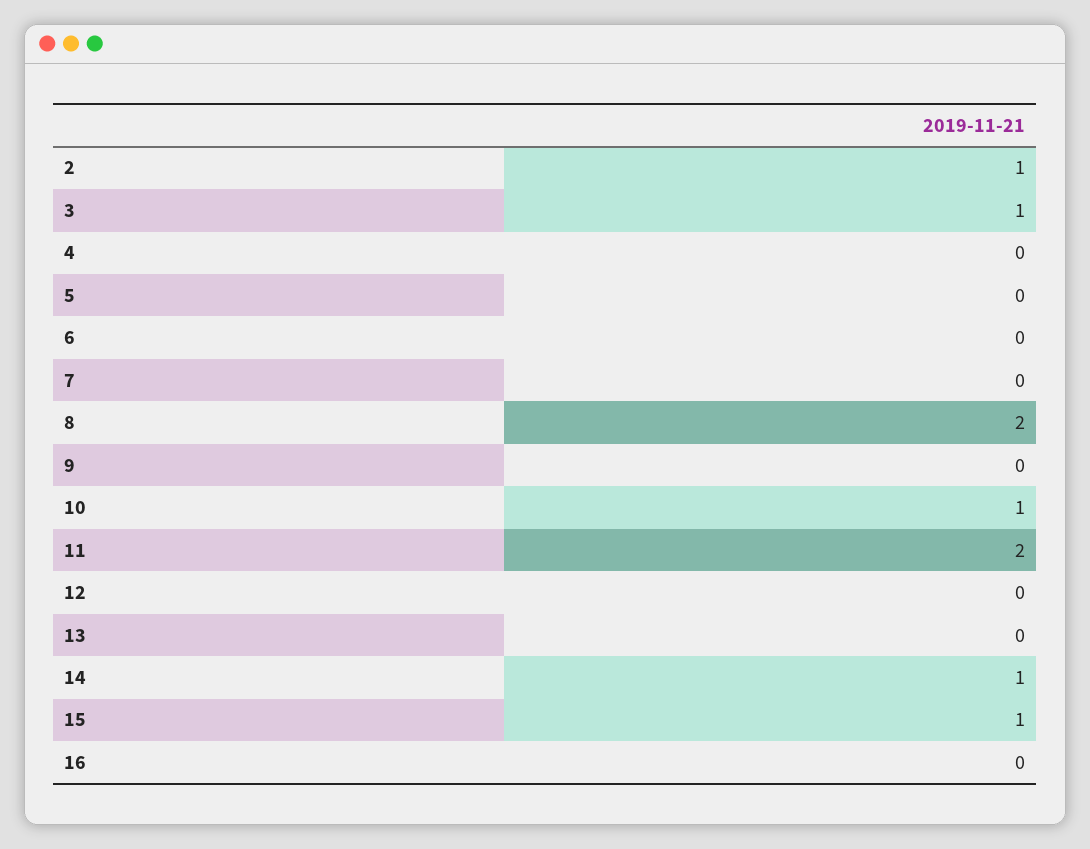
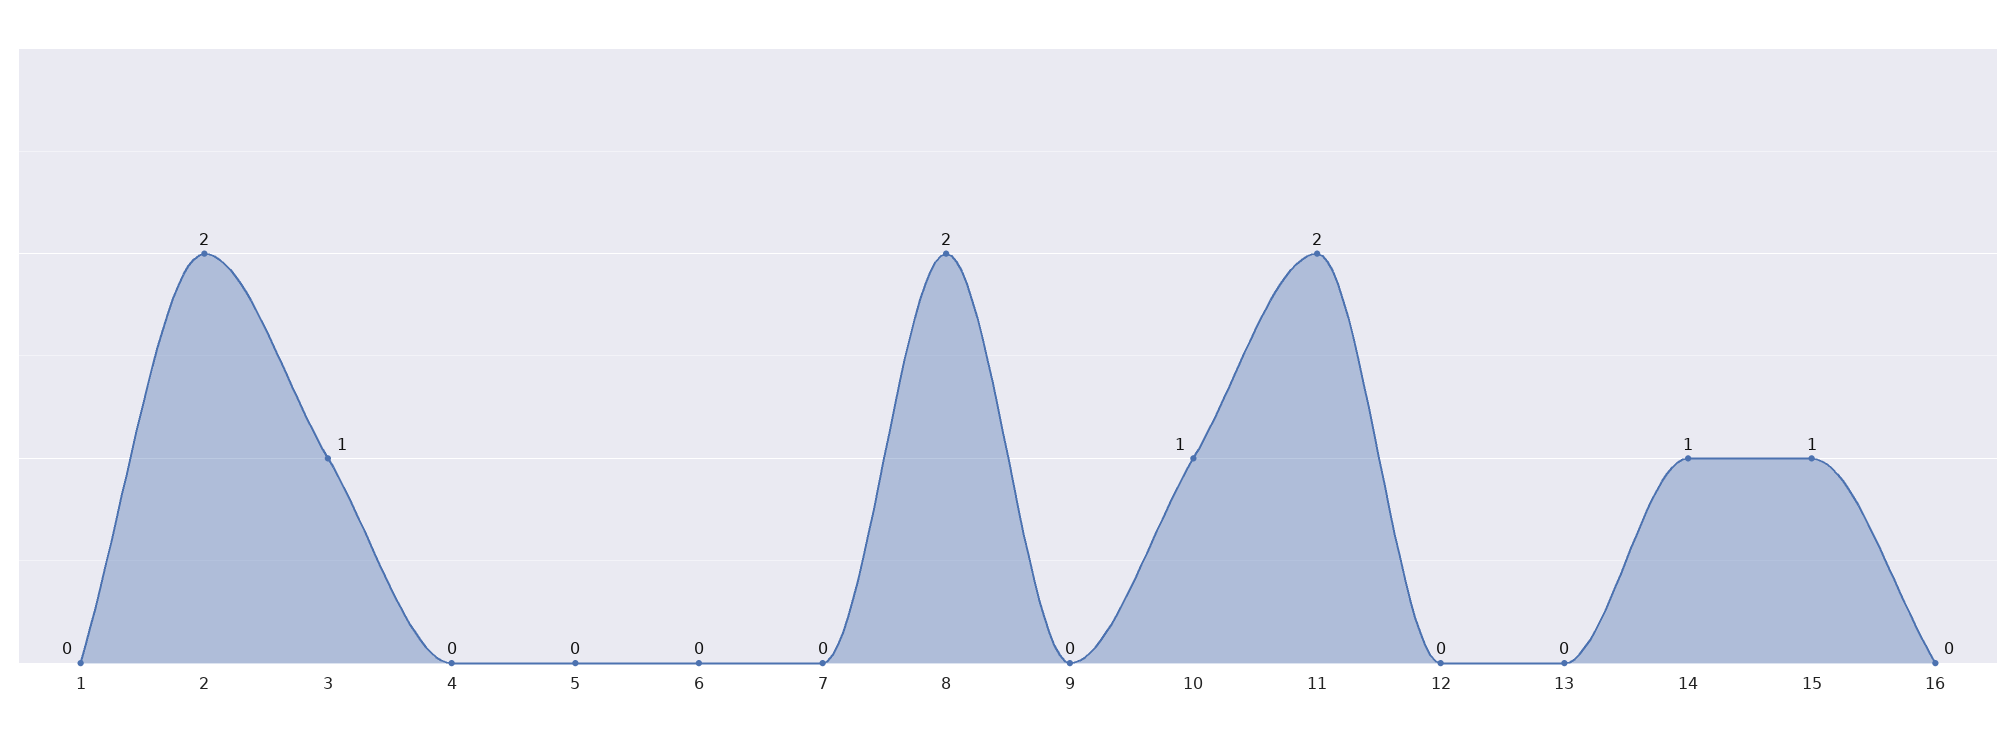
2: 1 -> 2
1: none -> 0

